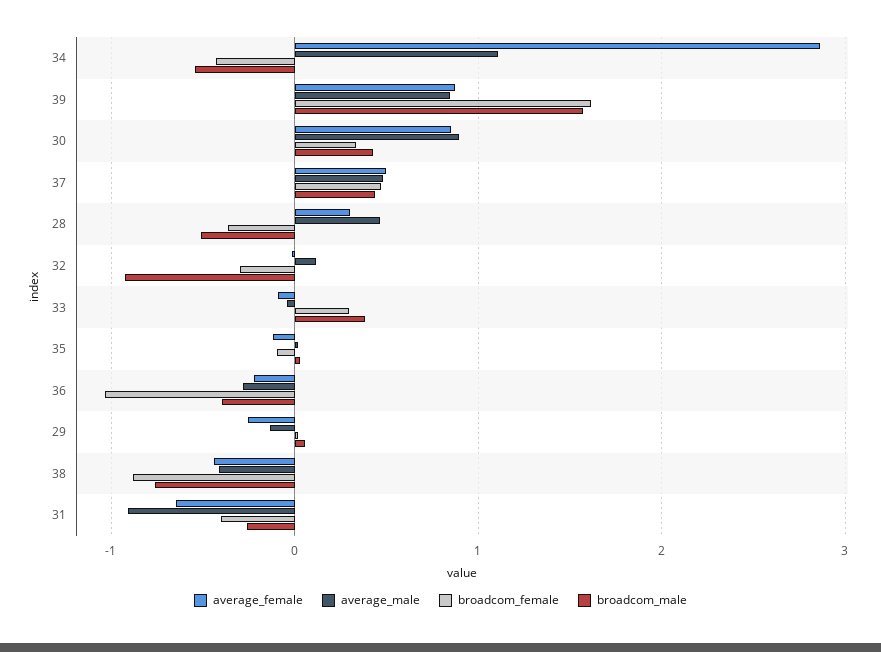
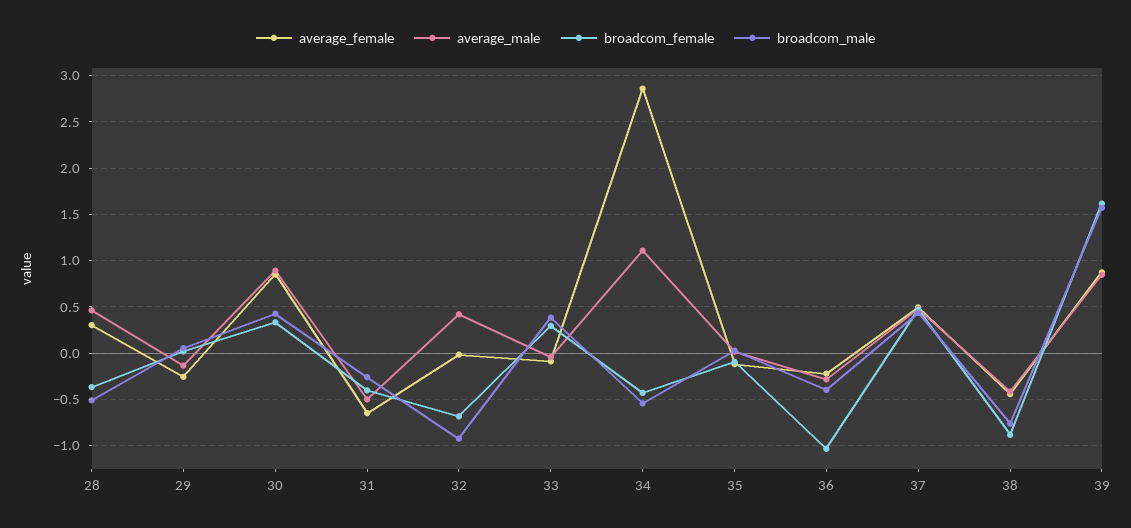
average_male, 32: 0.1 -> 0.4
broadcom_female, 32: -0.3 -> -0.7
average_male, 31: -0.9 -> -0.5

